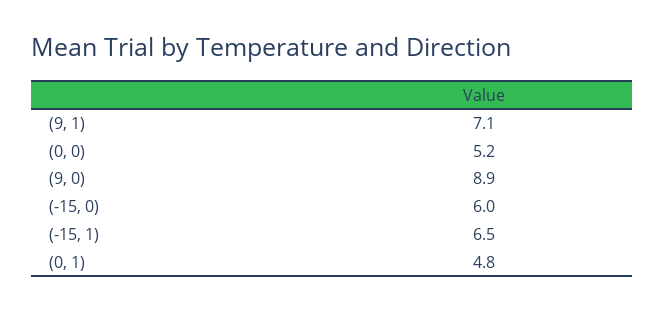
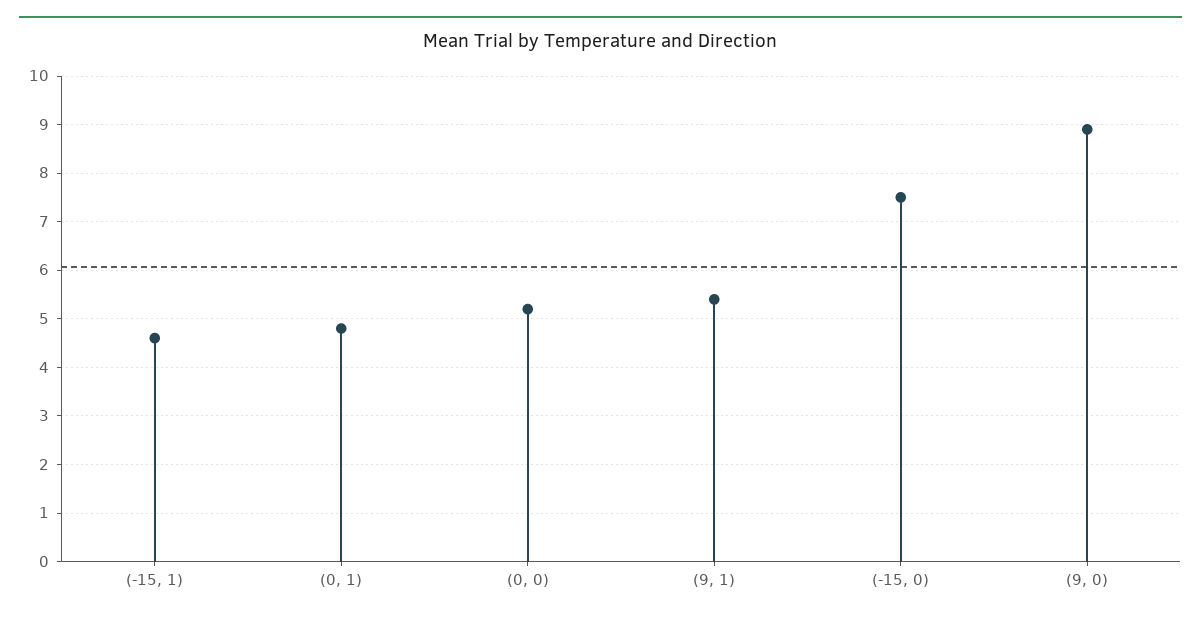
(9, 1): 7.1 -> 5.5
(-15, 0): 6 -> 7.5
(-15, 1): 6.5 -> 4.5

